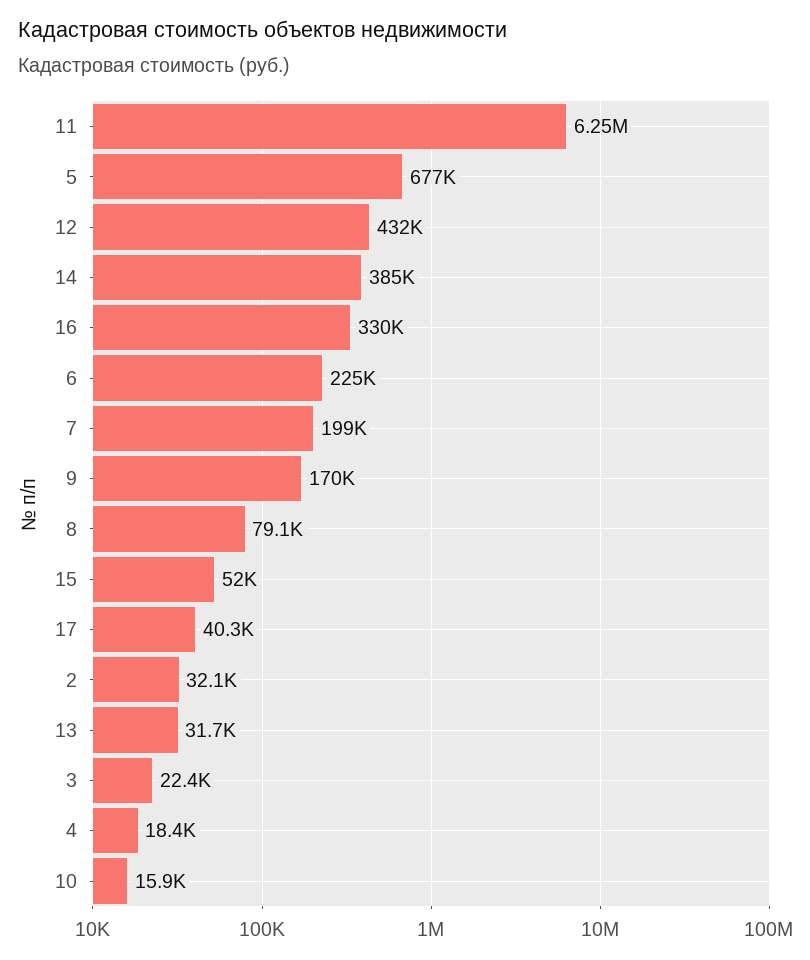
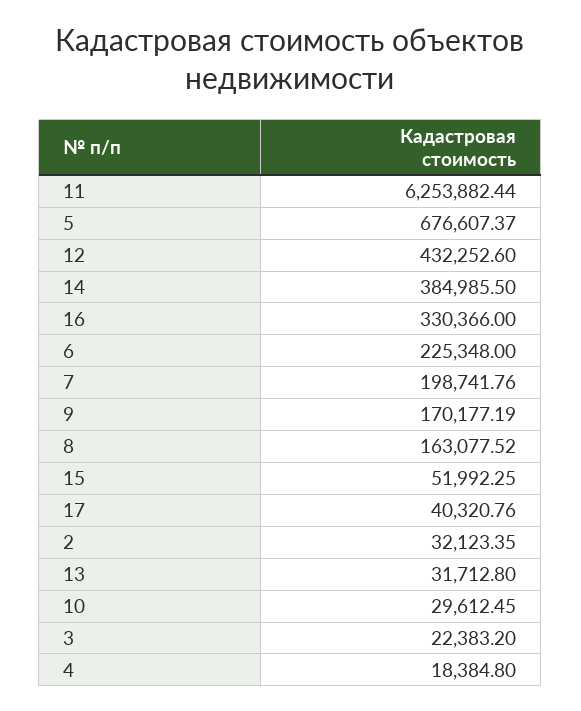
8: 79100 -> 163077.52
10: 15900 -> 29612.45

